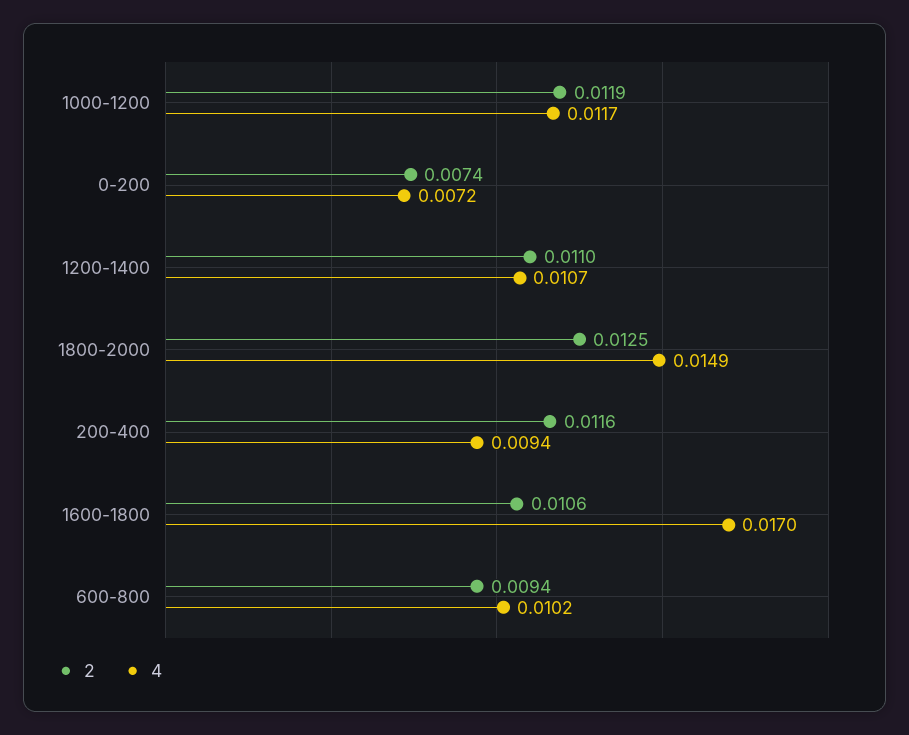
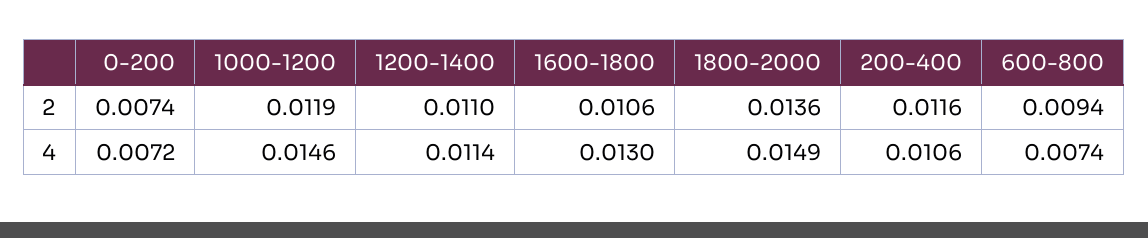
4, 1000-1200: 0.0117 -> 0.0146
4, 1200-1400: 0.0107 -> 0.0114
2, 1800-2000: 0.0125 -> 0.0136
4, 200-400: 0.0094 -> 0.0106
4, 1600-1800: 0.017 -> 0.013
4, 600-800: 0.0102 -> 0.0074

